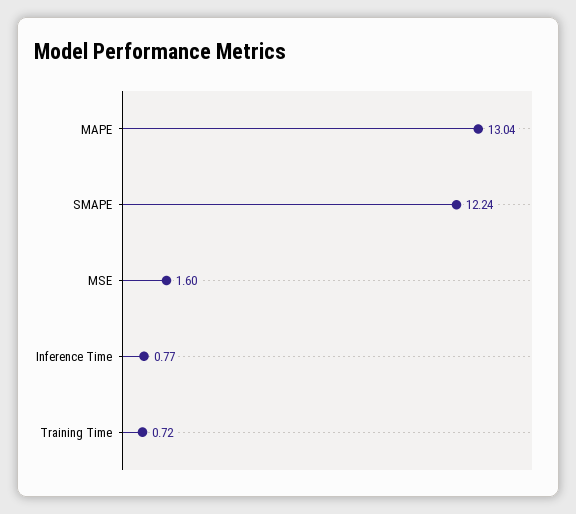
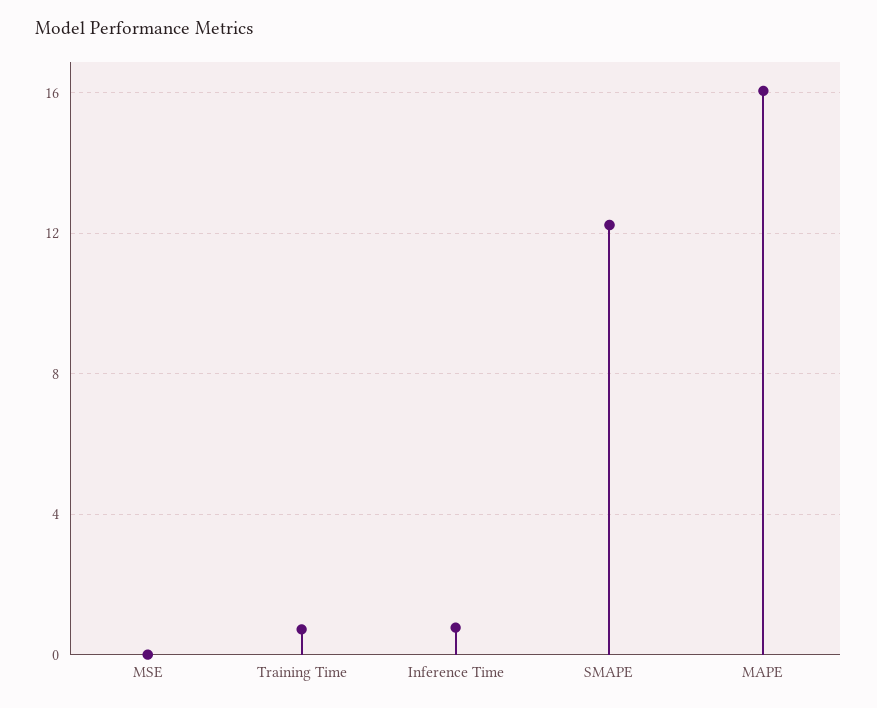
MAPE: 13.04 -> 16
MSE: 1.6 -> 0

